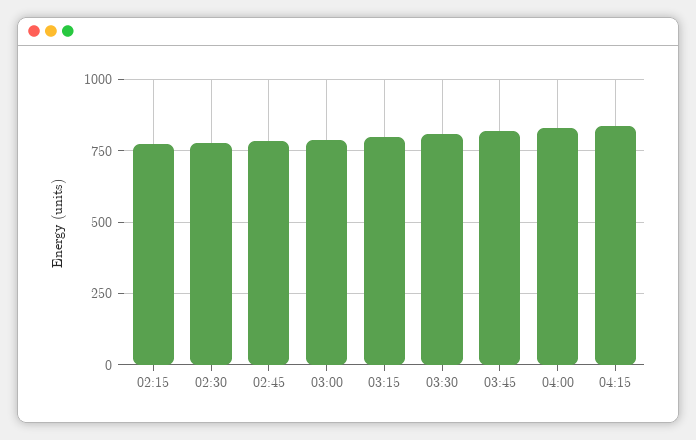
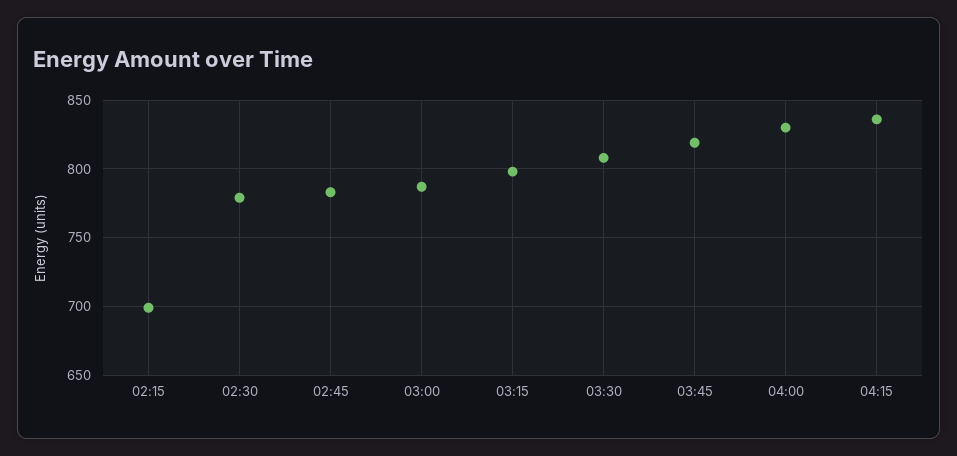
02:15: 775 -> 700

